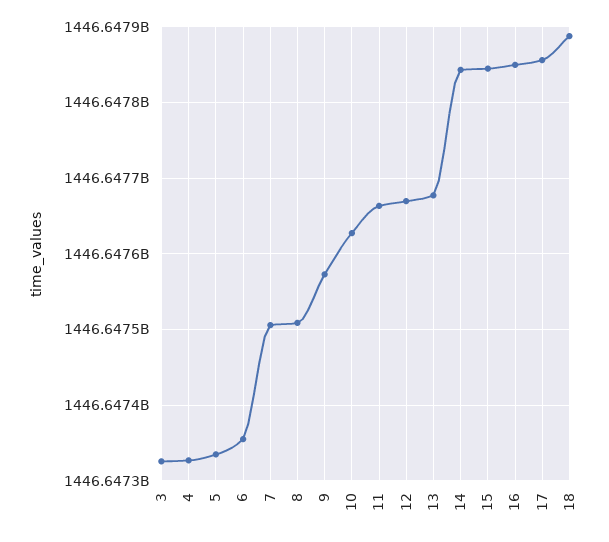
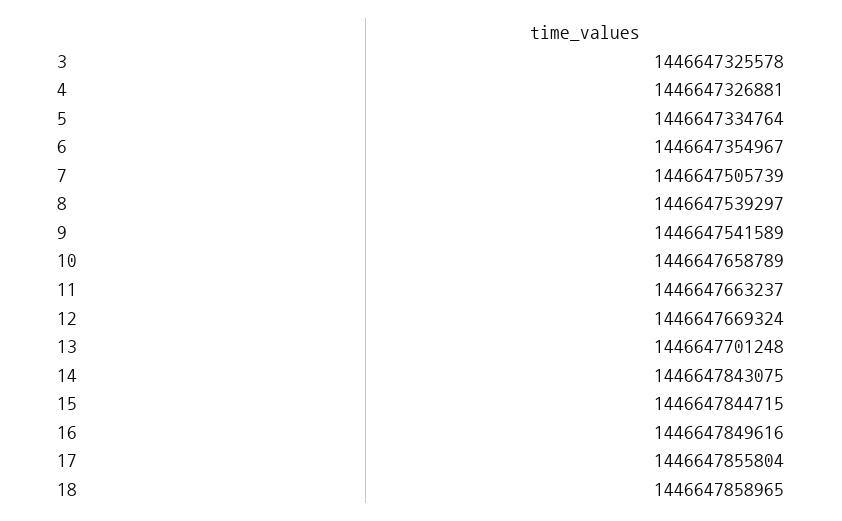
8: 1446647510000 -> 1446647539297
9: 1446647570000 -> 1446647541589
10: 1446647630000 -> 1446647658789
13: 1446647680000 -> 1446647701248
18: 1446647890000 -> 1446647858965

